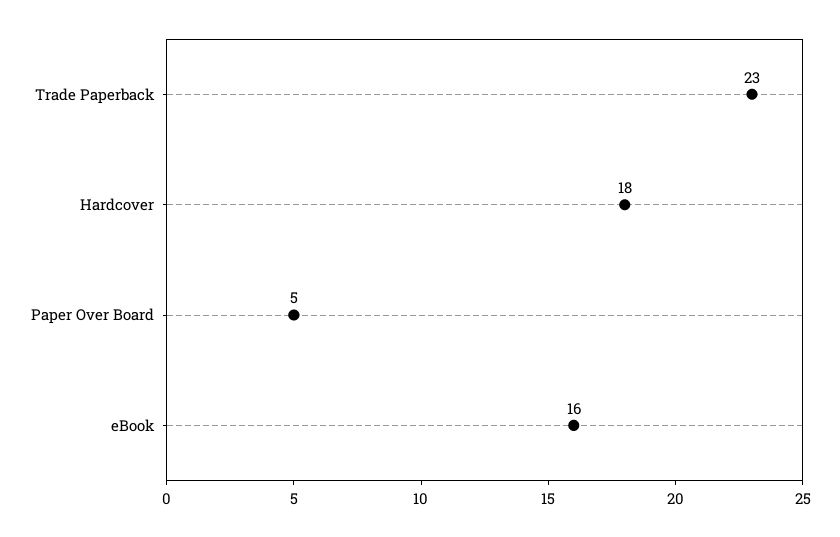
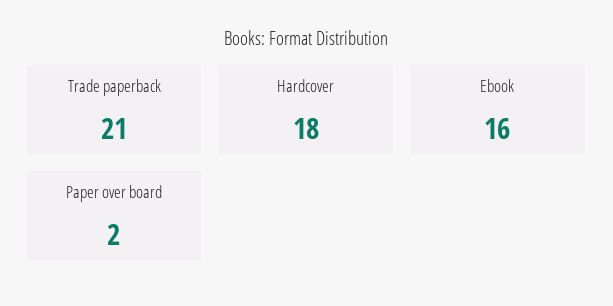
Trade Paperback: 23 -> 21
Paper Over Board: 5 -> 2

